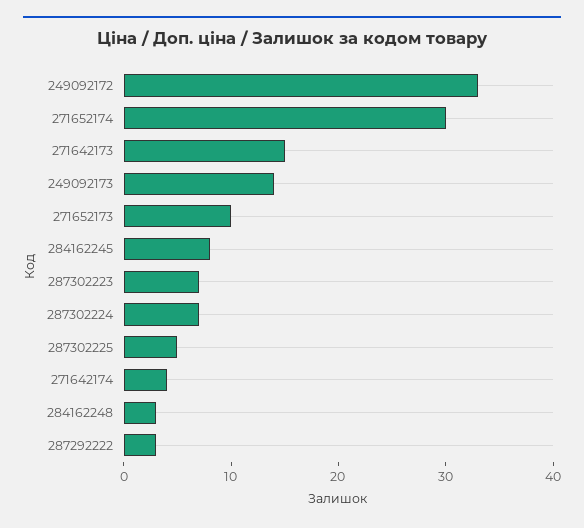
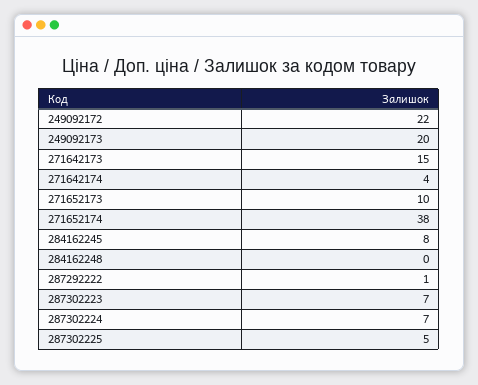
249092172: 33 -> 22
271652174: 30 -> 38
249092173: 14 -> 20
284162248: 3 -> 0
287292222: 3 -> 1

